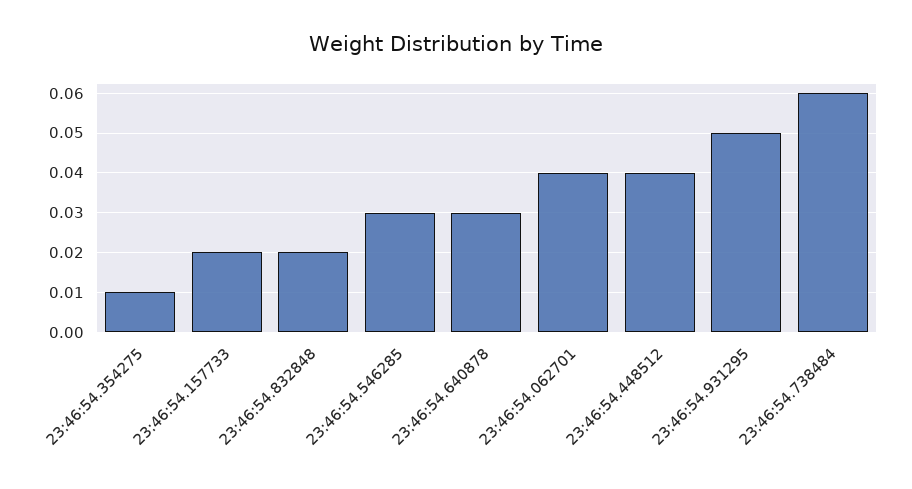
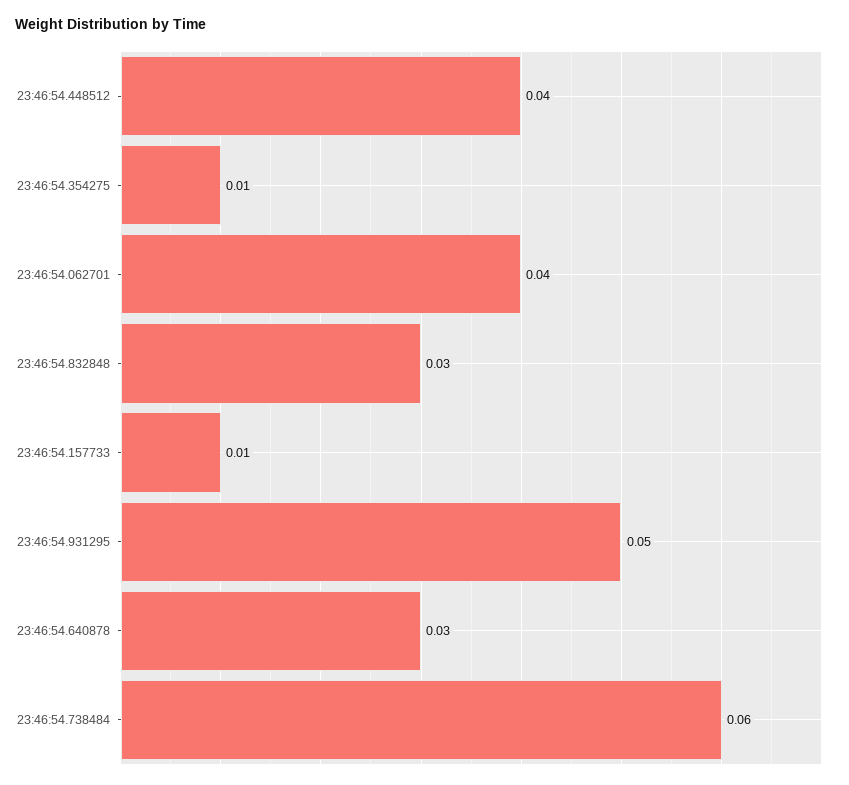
23:46:54.157733: 0.02 -> 0.01
23:46:54.832848: 0.02 -> 0.03
23:46:54.546285: 0.03 -> none

